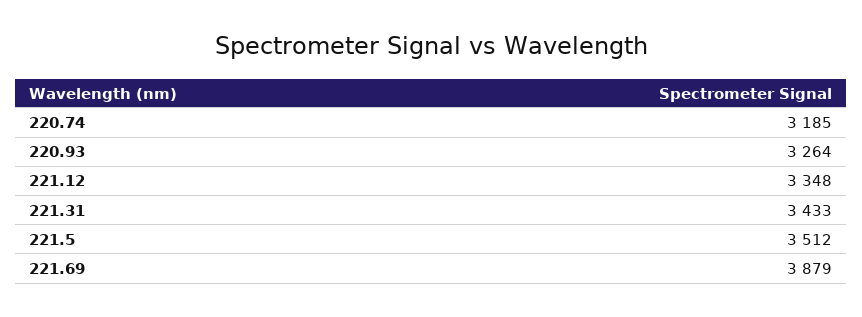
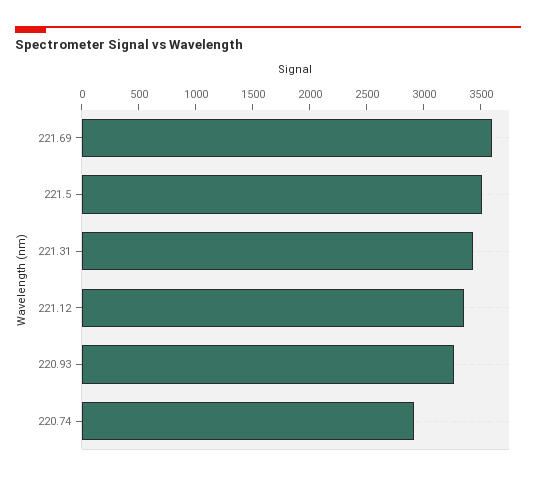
220.74: 3185 -> 2900
221.69: 3879 -> 3600

